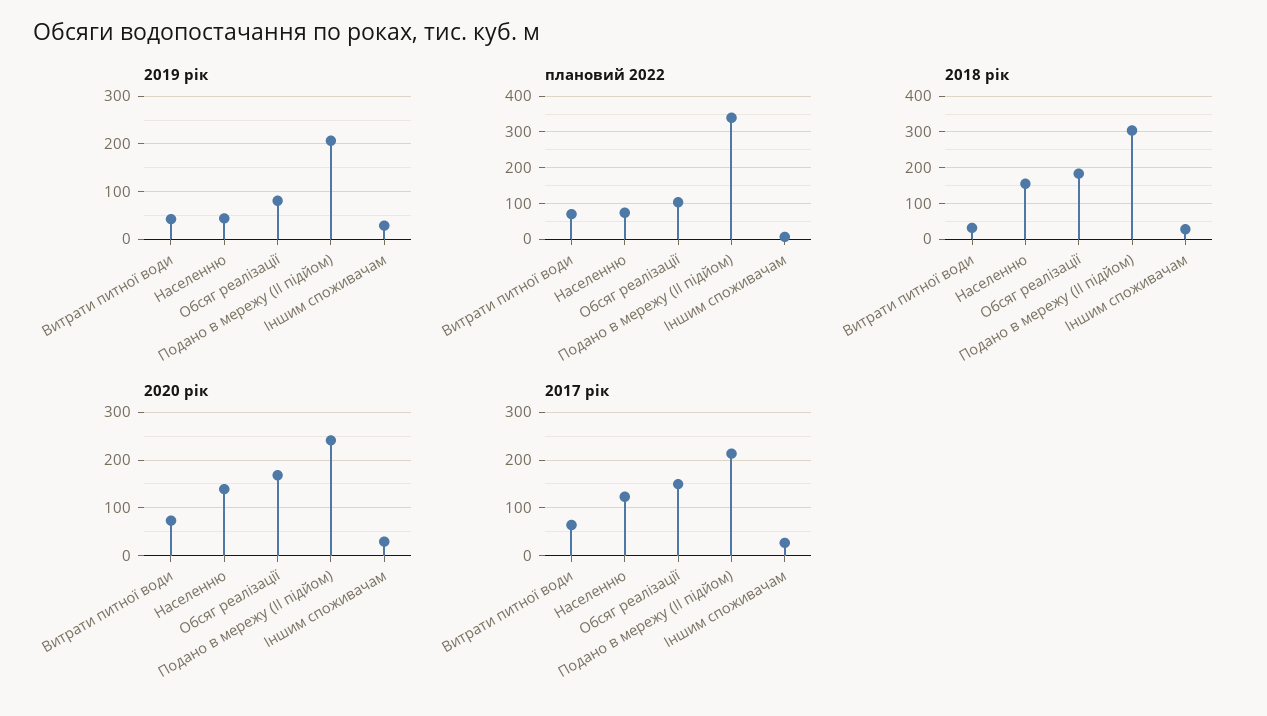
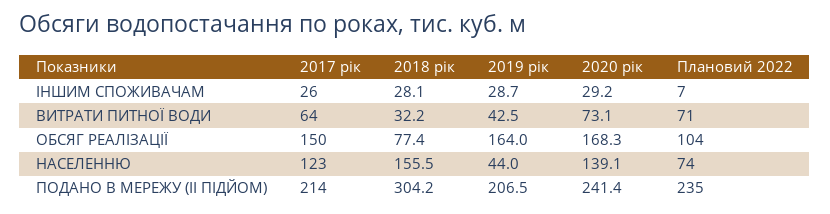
2019 рік, Обсяг реалізації: 80 -> 164
плановий 2022, Подано в мережу (ІІ підйом): 340 -> 235
2018 рік, Обсяг реалізації: 180 -> 77.4

